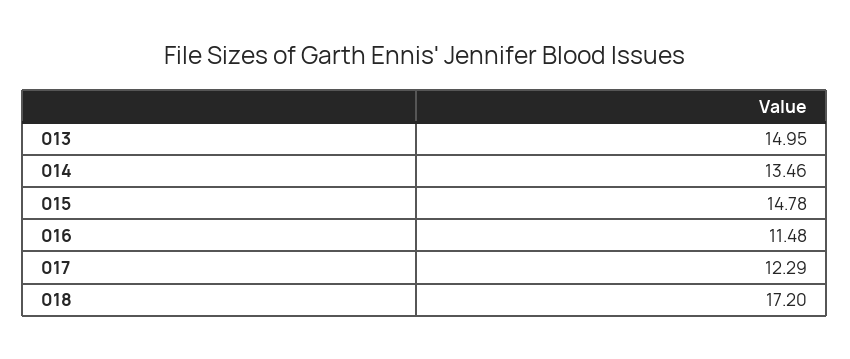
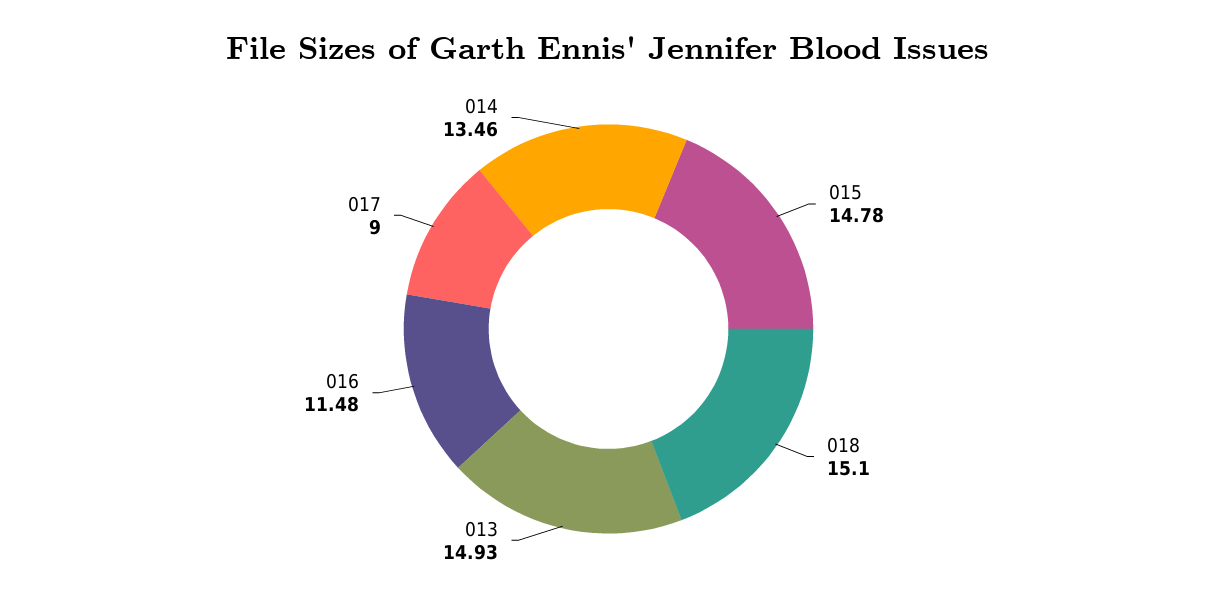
013: 14.95 -> 14.93
017: 12.29 -> 9
018: 17.2 -> 15.1

